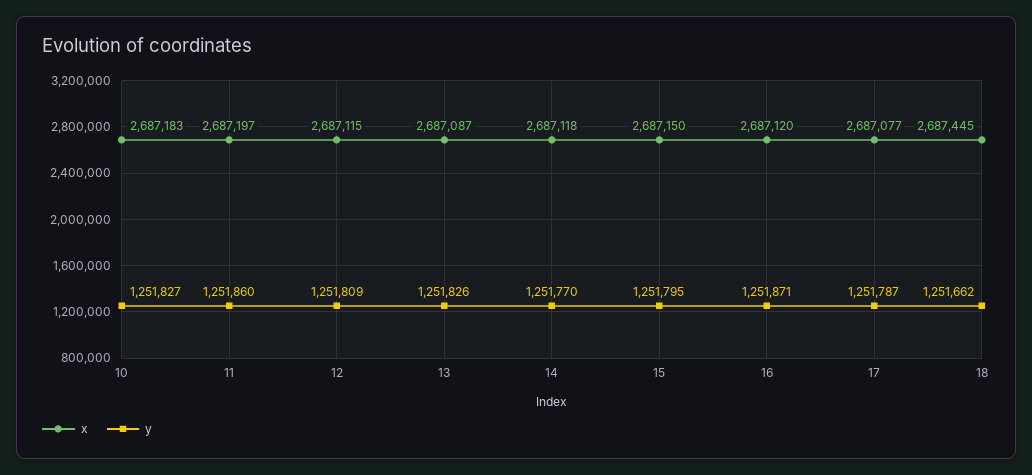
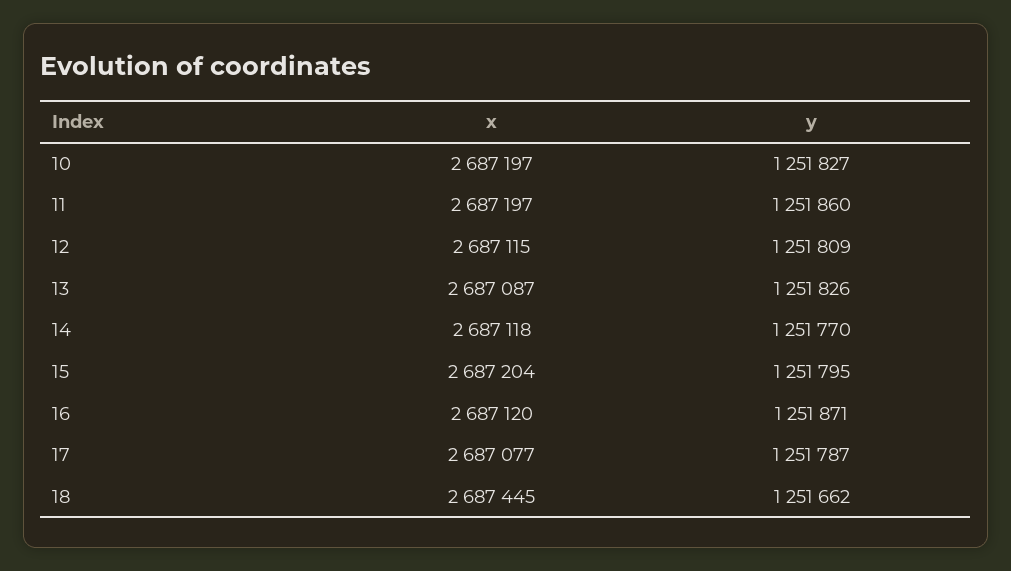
x, 10: 2687183 -> 2687197
x, 15: 2687150 -> 2687204

